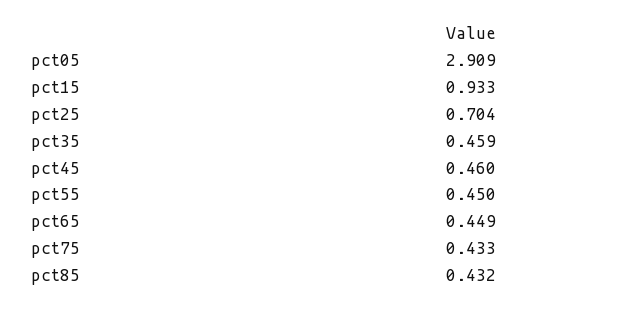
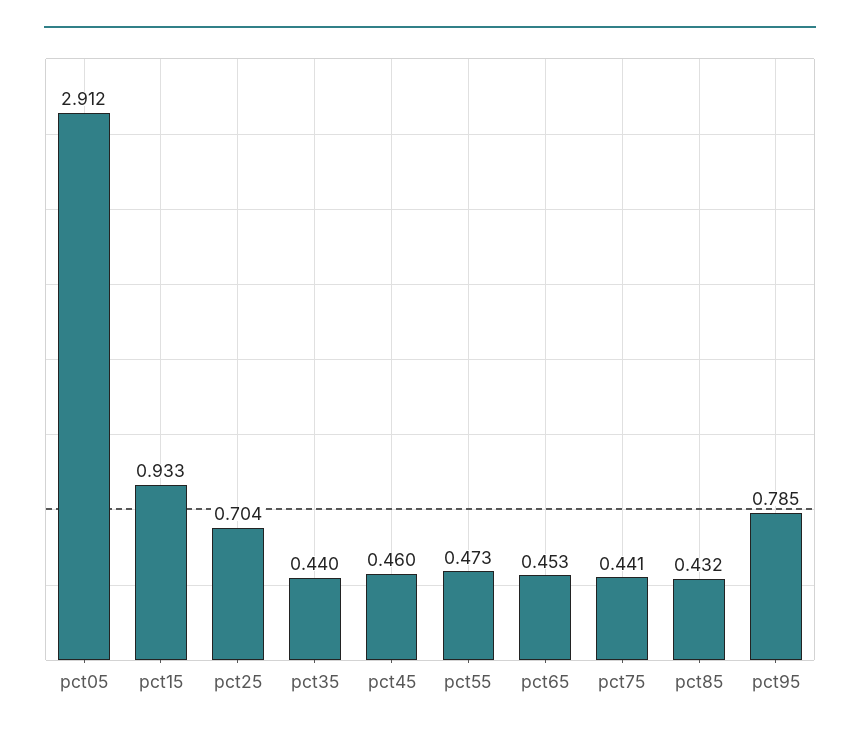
pct05: 2.909 -> 2.912
pct35: 0.459 -> 0.44
pct55: 0.45 -> 0.473
pct65: 0.449 -> 0.453
pct75: 0.433 -> 0.441
pct95: none -> 0.785

